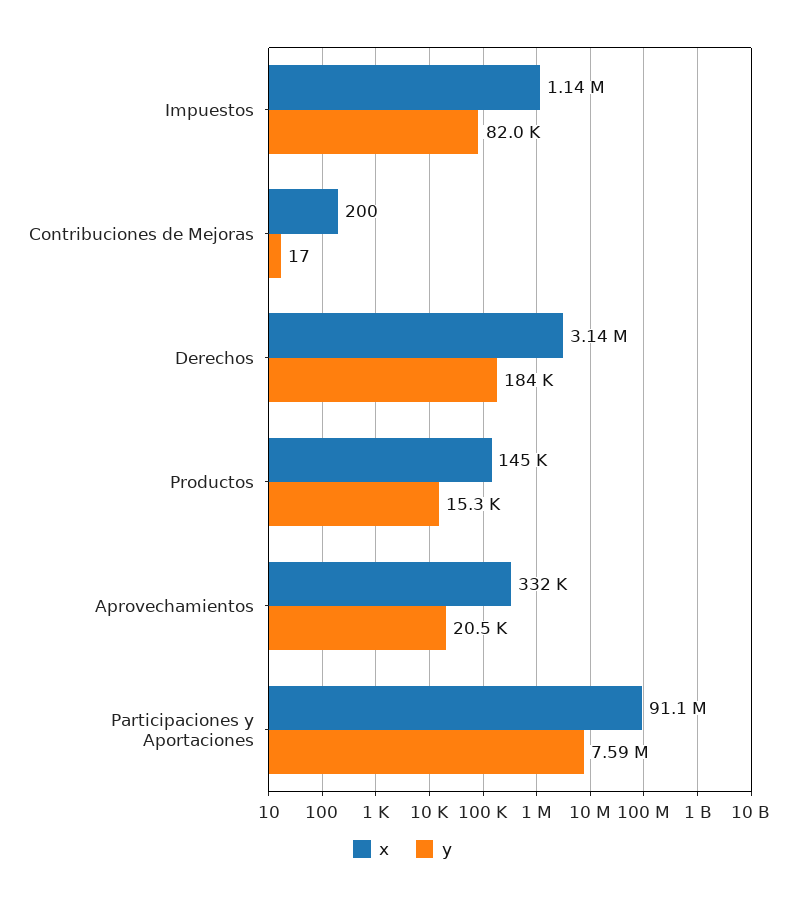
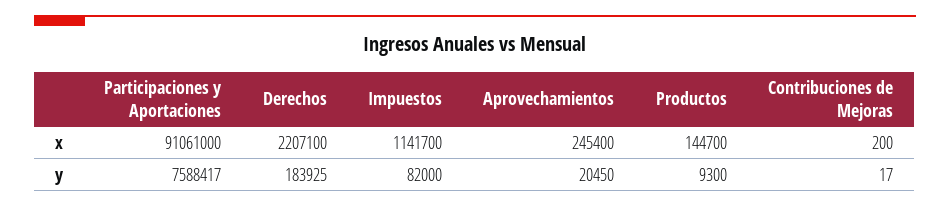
x, Derechos: 3140000 -> 2207100
y, Productos: 15300 -> 9300
x, Aprovechamientos: 332000 -> 245400

